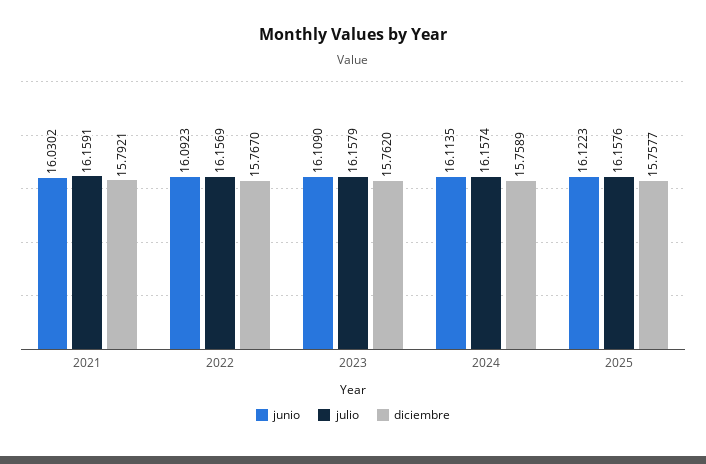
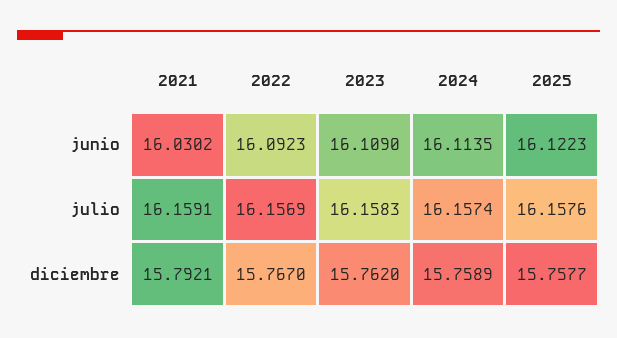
julio, 2023: 16.1579 -> 16.1583

